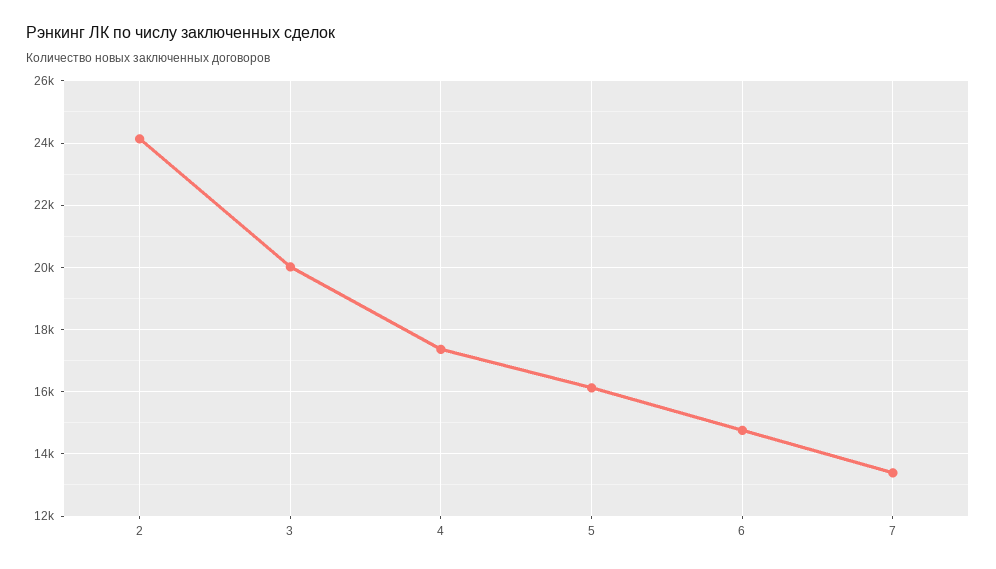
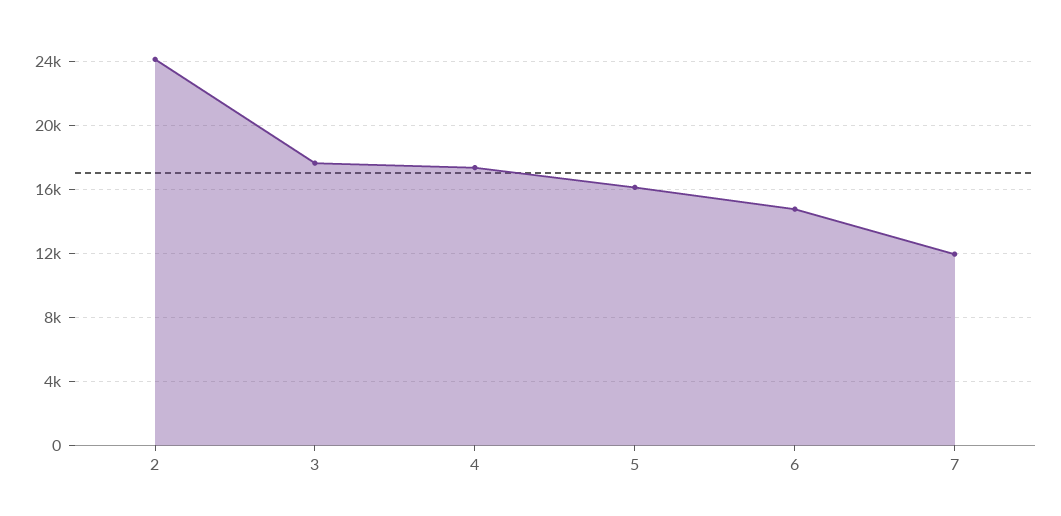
3: 20000 -> 17500
7: 13400 -> 12000

